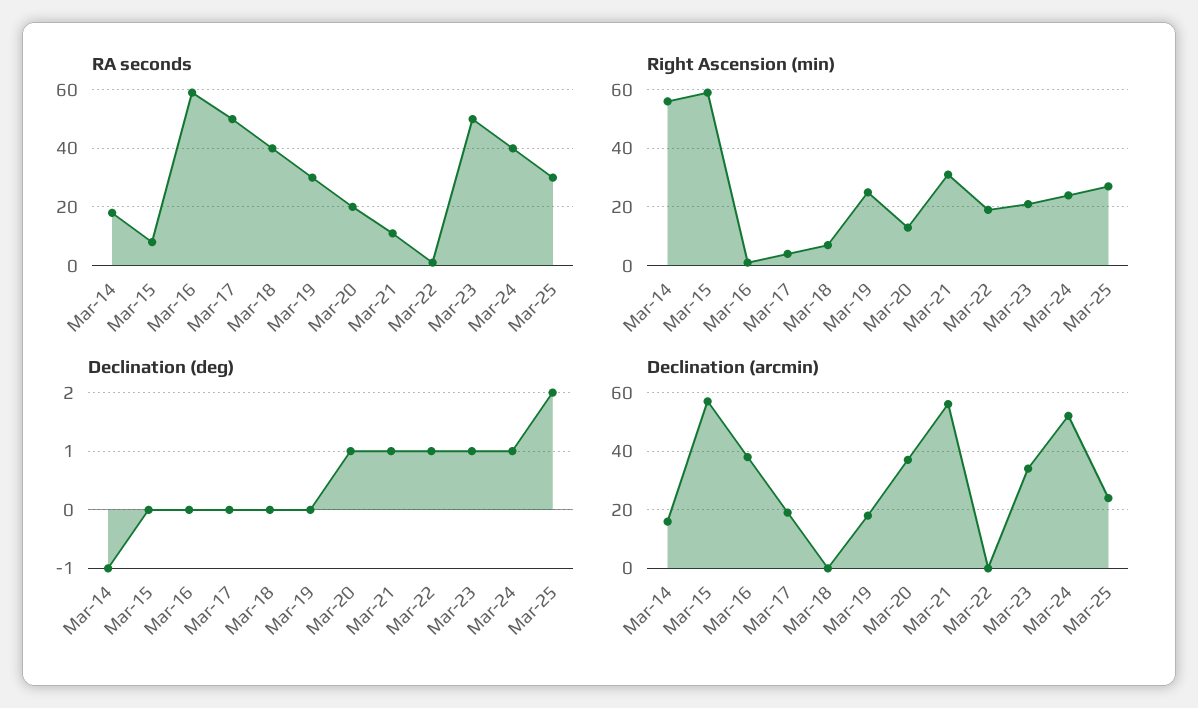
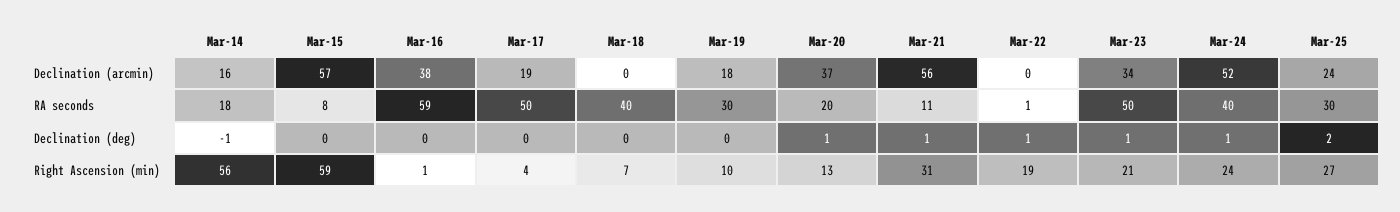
Right Ascension (min), Mar-19: 25 -> 10

